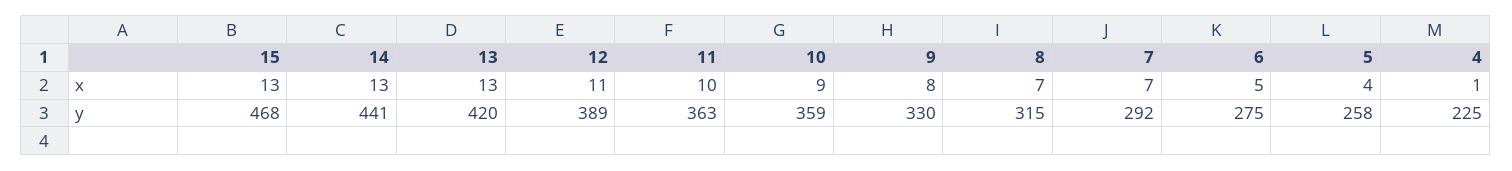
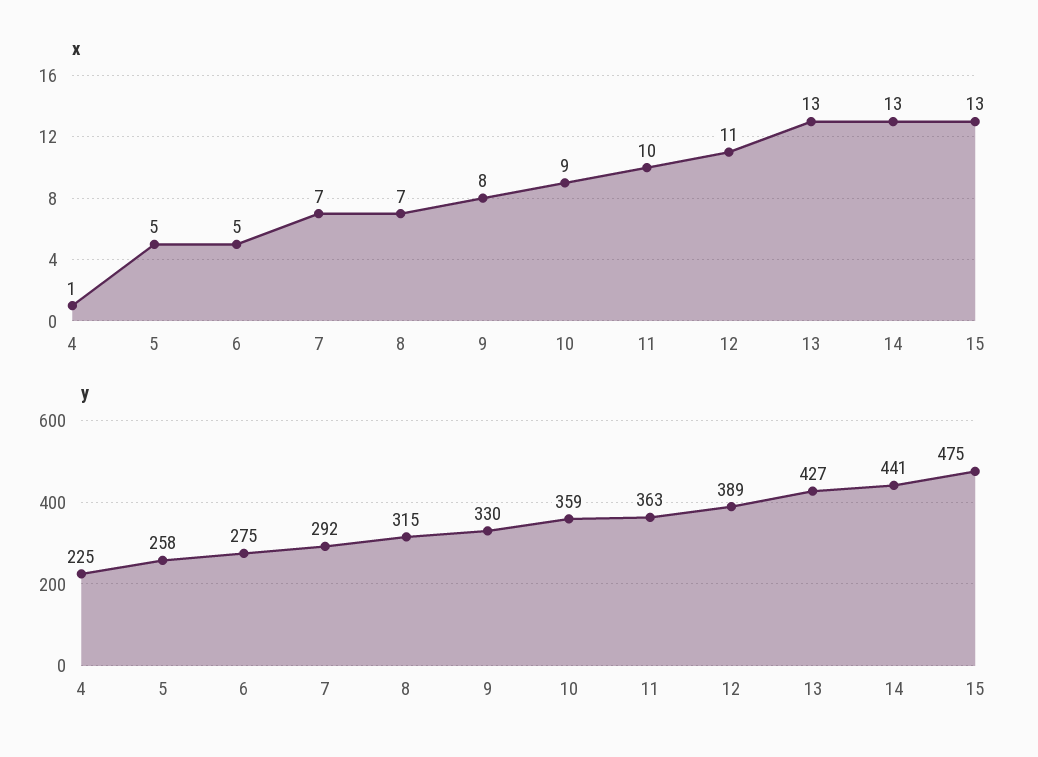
x, 5: 4 -> 5
y, 15: 468 -> 475
y, 13: 420 -> 427

